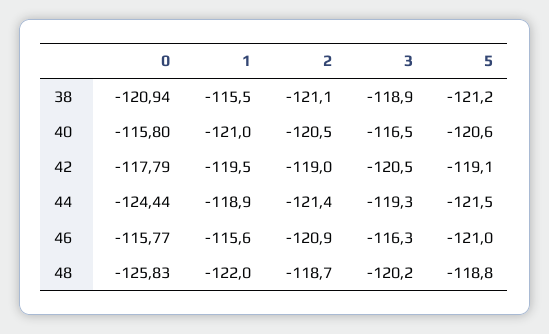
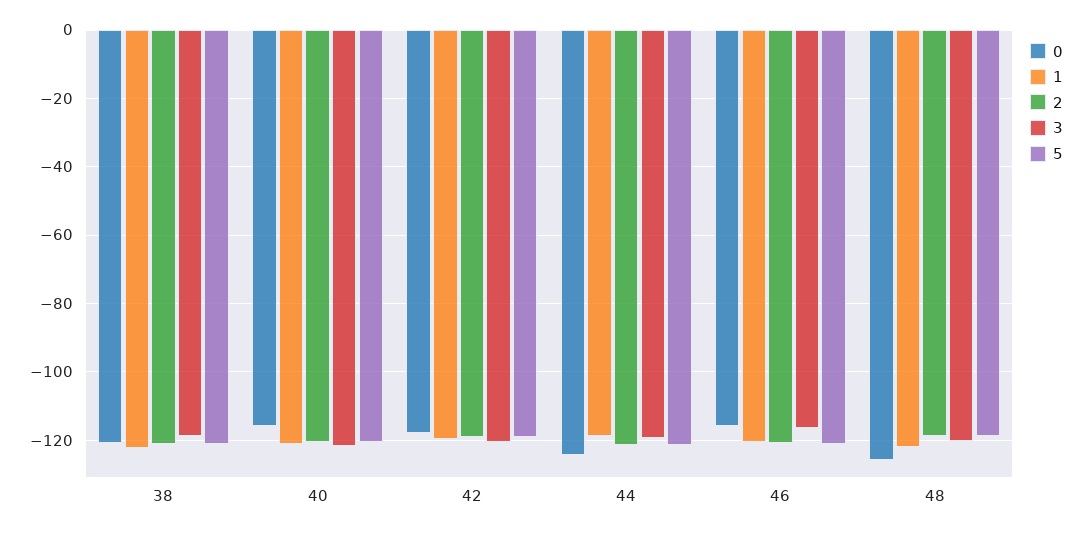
1, 38: -115.5 -> -122
3, 40: -116.5 -> -122
1, 46: -115.6 -> -120

